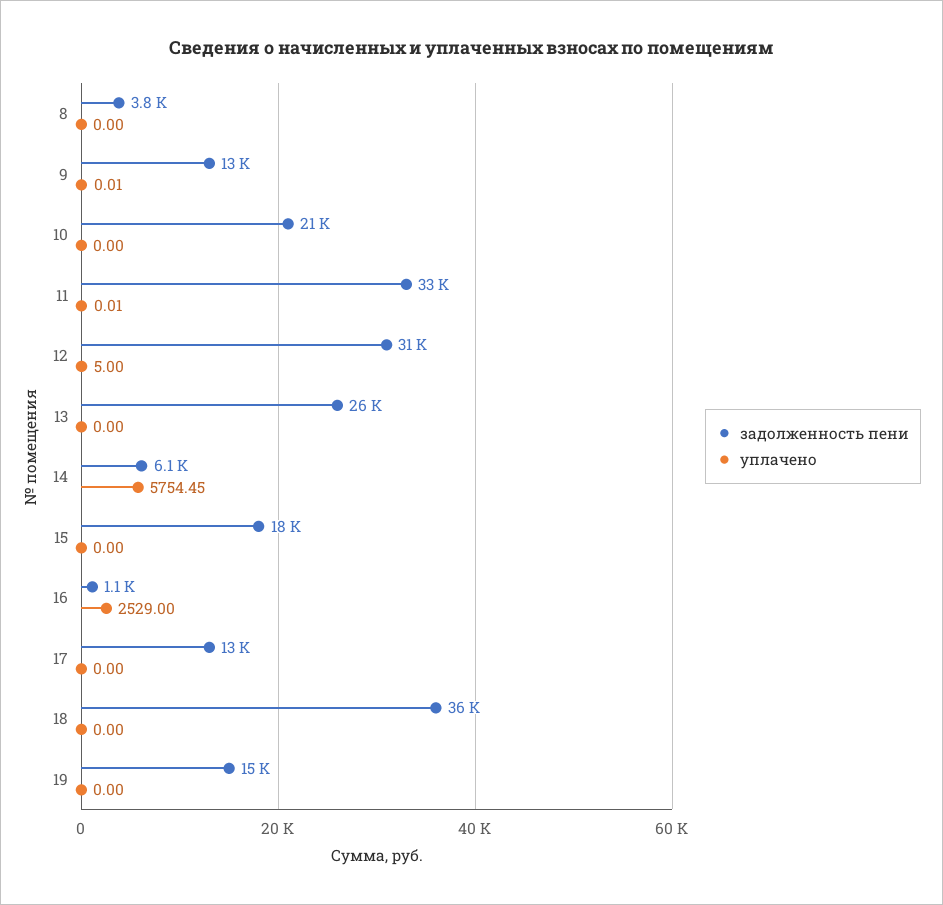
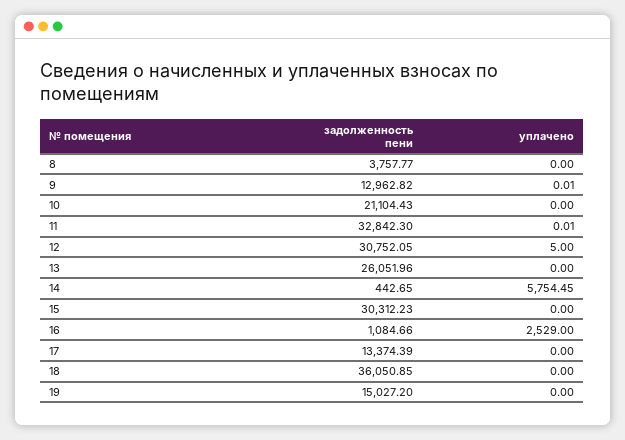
задолженность пени, 14: 6100 -> 442.65
задолженность пени, 15: 18000 -> 30312.23

